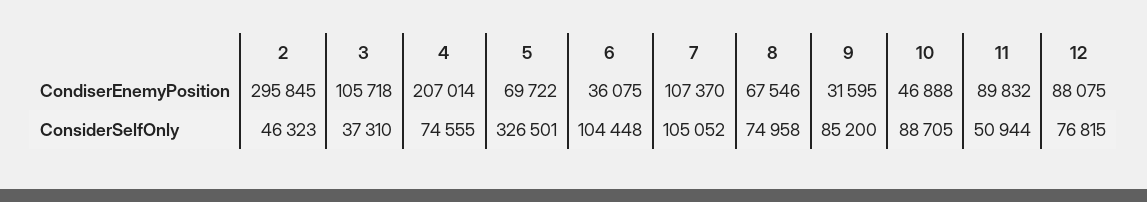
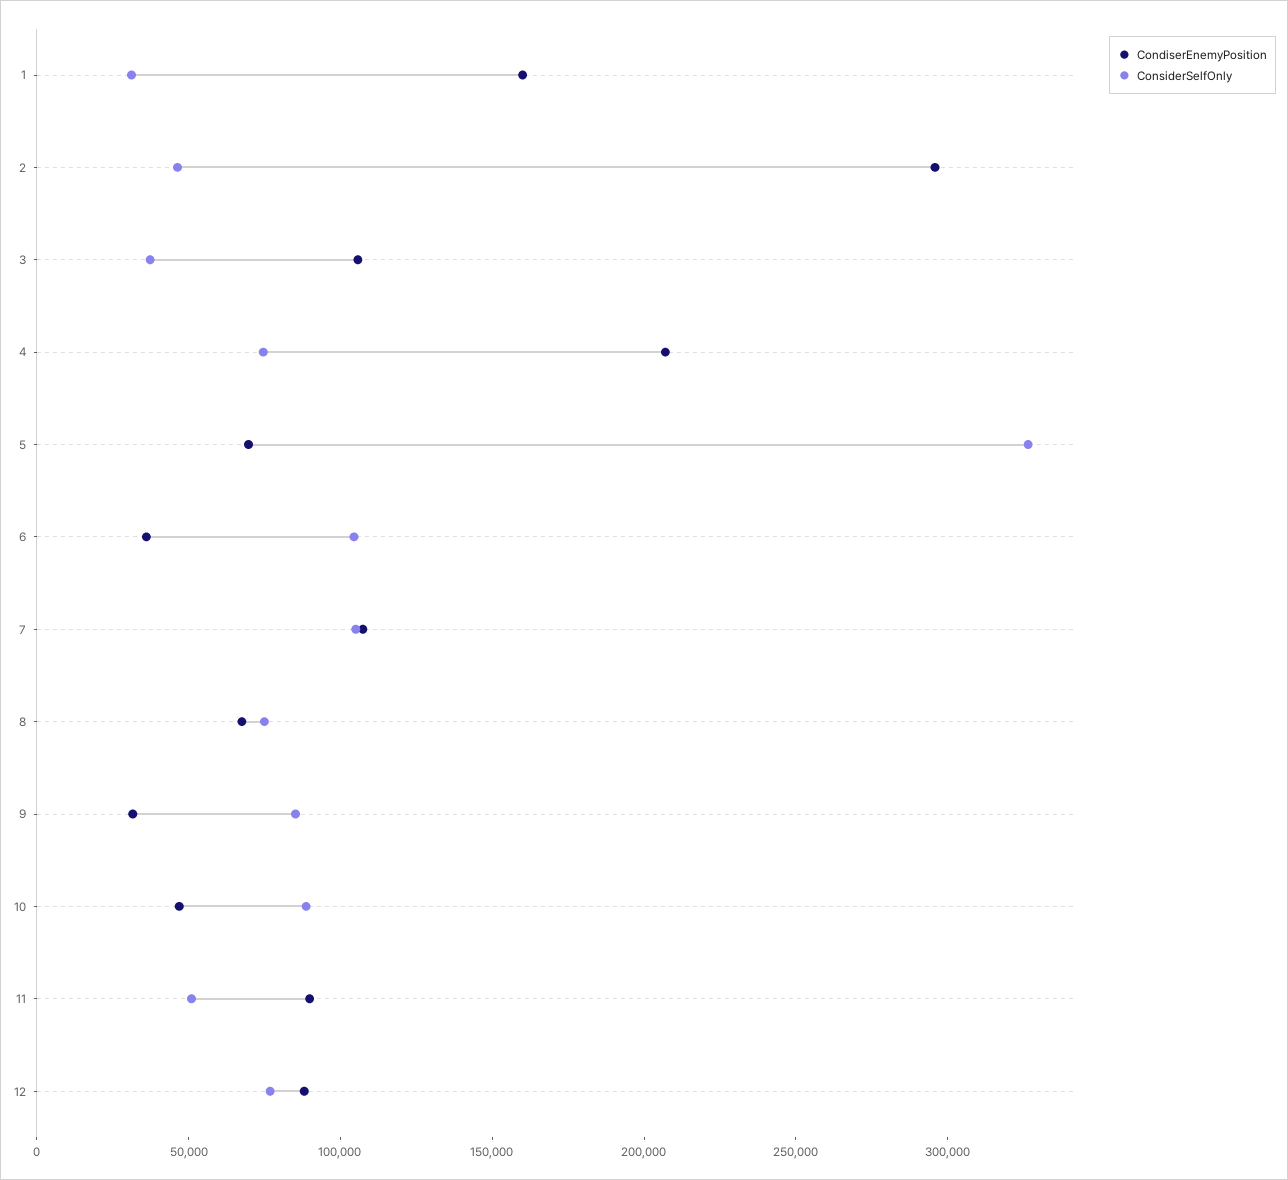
CondiserEnemyPosition, 1: none -> 160000
ConsiderSelfOnly, 1: none -> 30000

